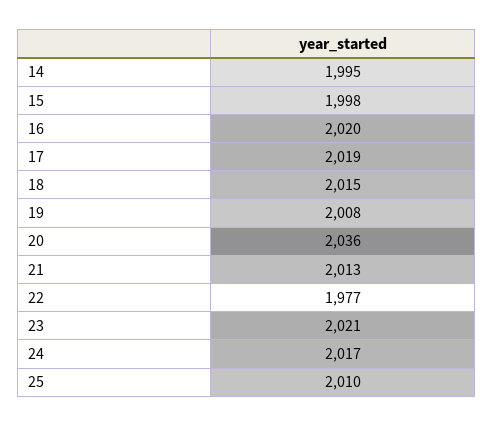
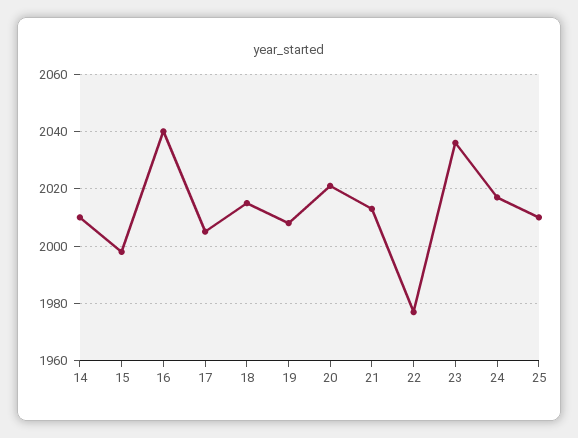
14: 1995 -> 2010
16: 2020 -> 2040
17: 2019 -> 2005
20: 2036 -> 2020
23: 2021 -> 2035

